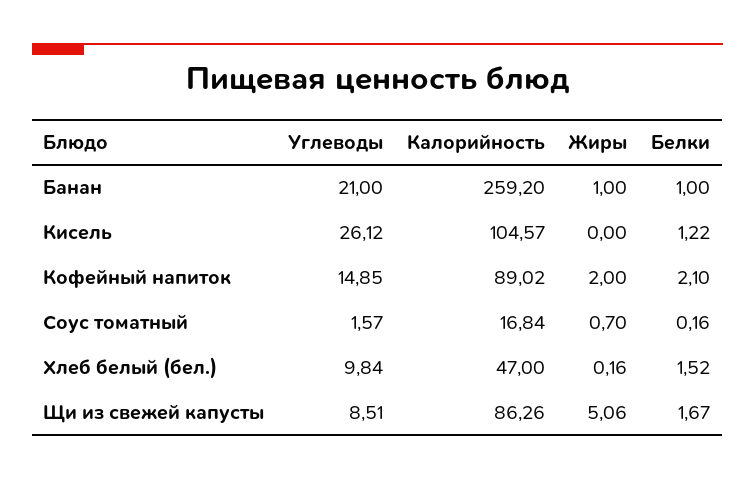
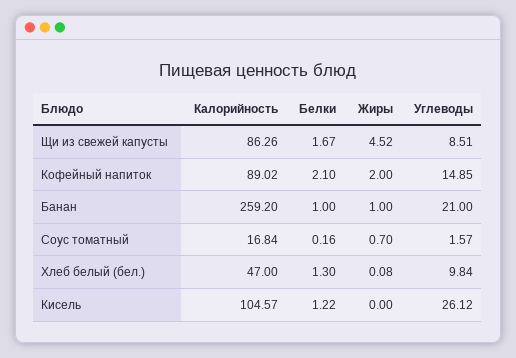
Жиры, Хлеб белый (бел.): 0.16 -> 0.08
Белки, Хлеб белый (бел.): 1.52 -> 1.3
Жиры, Щи из свежей капусты: 5.06 -> 4.52

